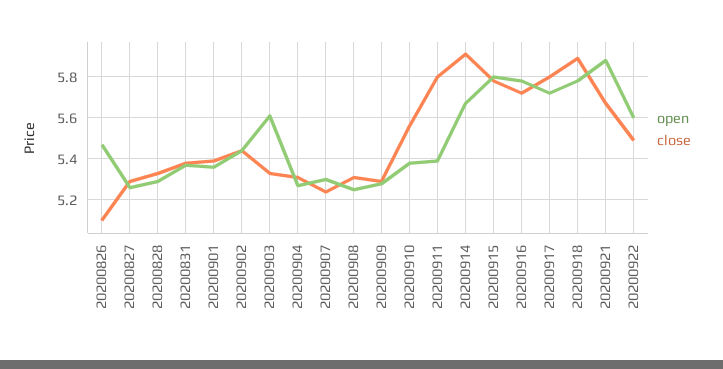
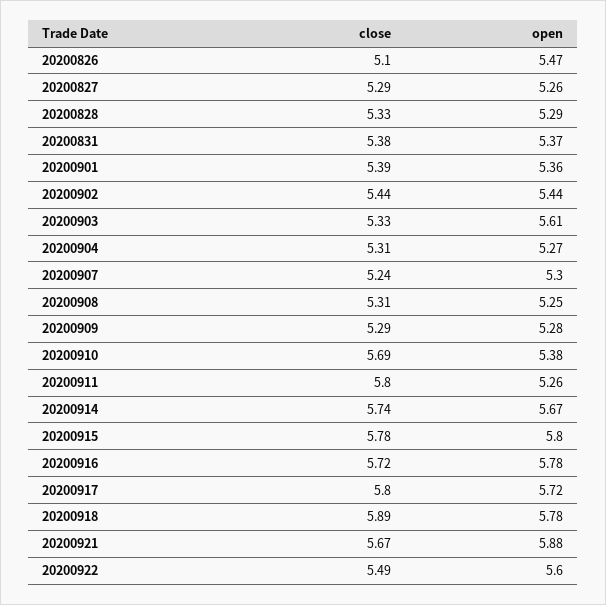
close, 20200910: 5.55 -> 5.69
open, 20200911: 5.4 -> 5.26
close, 20200914: 5.9 -> 5.74

